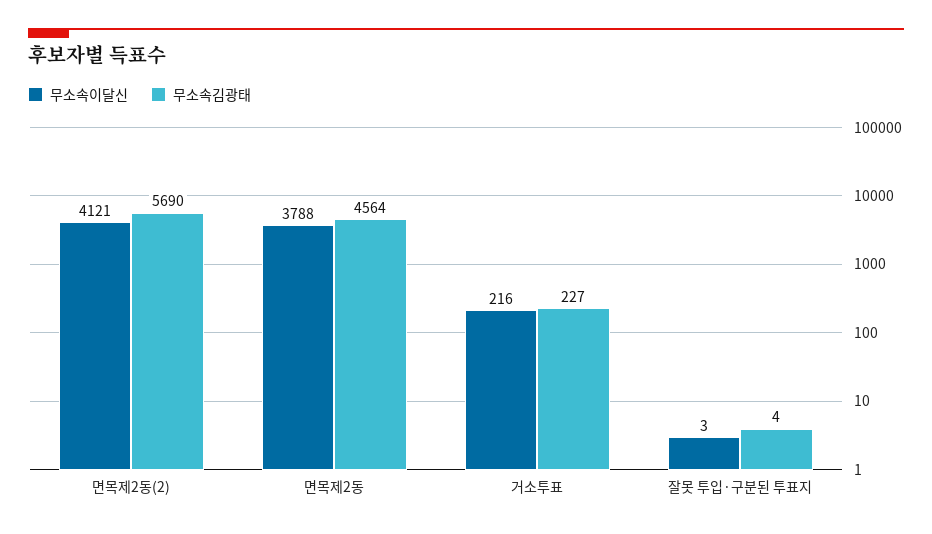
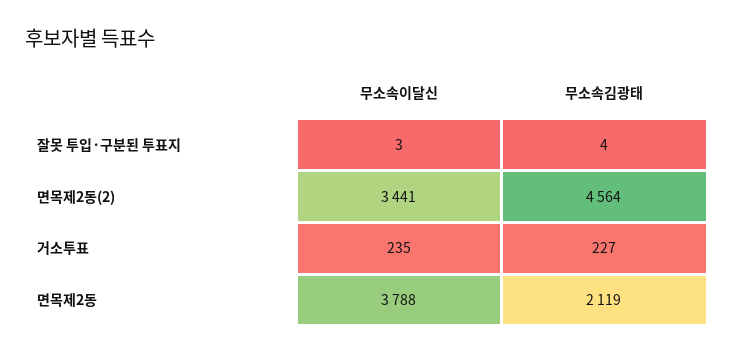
무소속이달신, 면목제2동(2): 4121 -> 3441
무소속김광태, 면목제2동(2): 5690 -> 4564
무소속김광태, 면목제2동: 4564 -> 2119
무소속이달신, 거소투표: 216 -> 235

